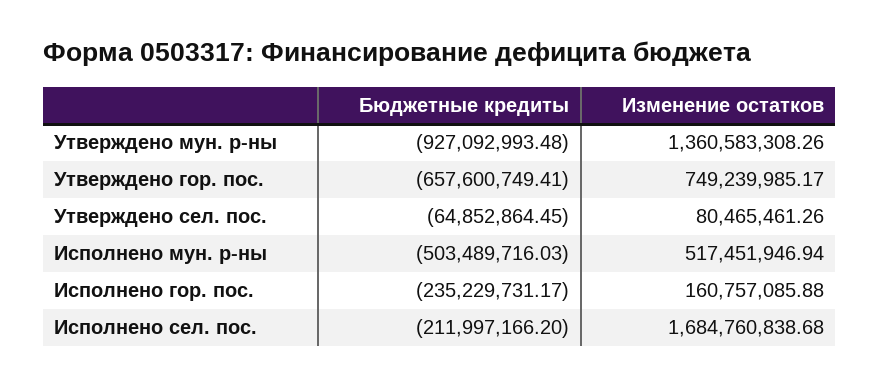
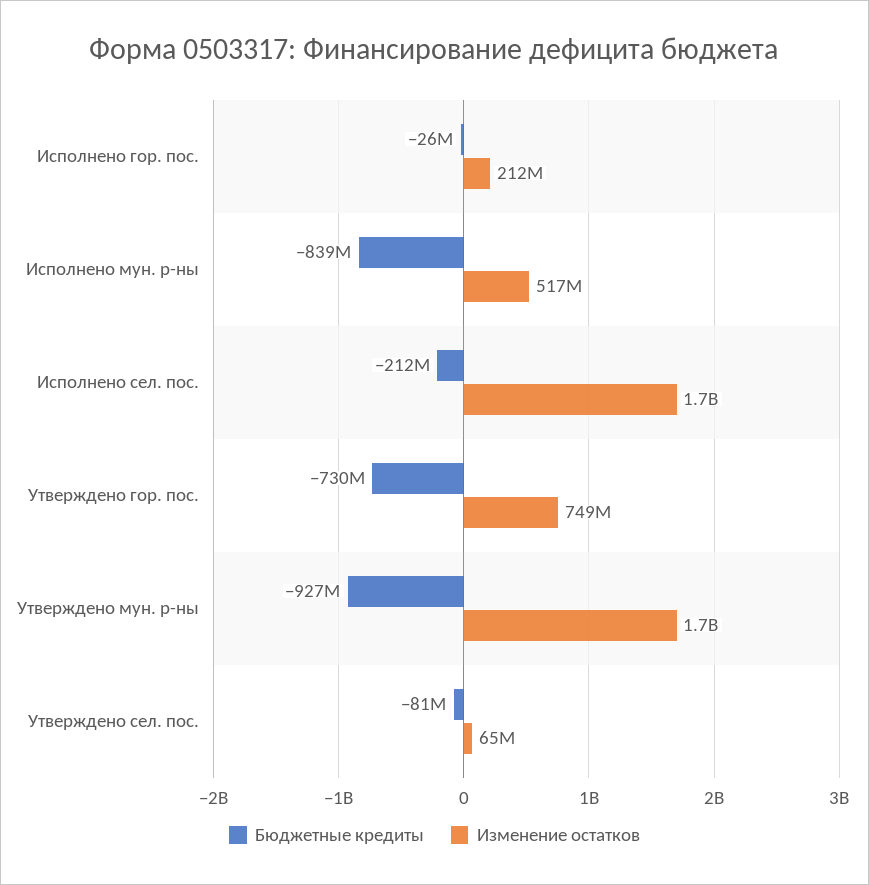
Изменение остатков, Утверждено мун. р-ны: 1360583308.26 -> 1700000000
Бюджетные кредиты, Утверждено гор. пос.: -657600749.41 -> -730000000
Бюджетные кредиты, Утверждено сел. пос.: -64852864.45 -> -81000000
Изменение остатков, Утверждено сел. пос.: 80465461.26 -> 65000000
Бюджетные кредиты, Исполнено мун. р-ны: -503489716.03 -> -839000000
Бюджетные кредиты, Исполнено гор. пос.: -235229731.17 -> -26000000
Изменение остатков, Исполнено гор. пос.: 160757085.88 -> 212000000

